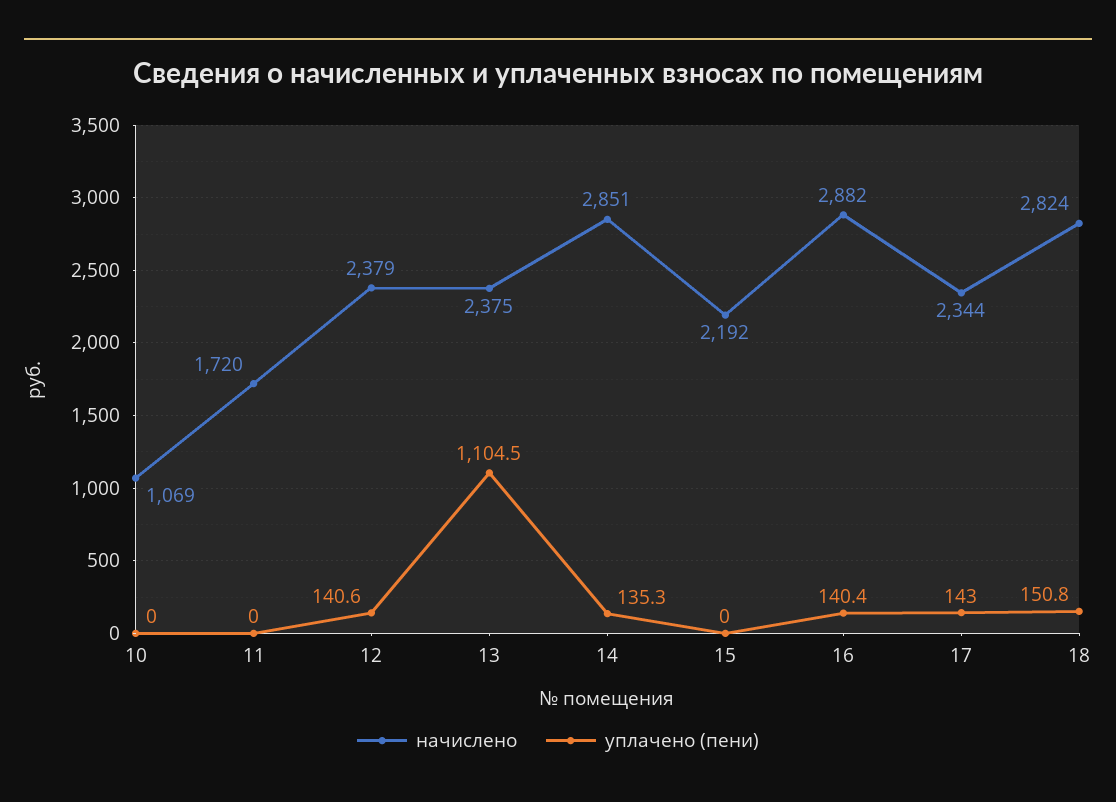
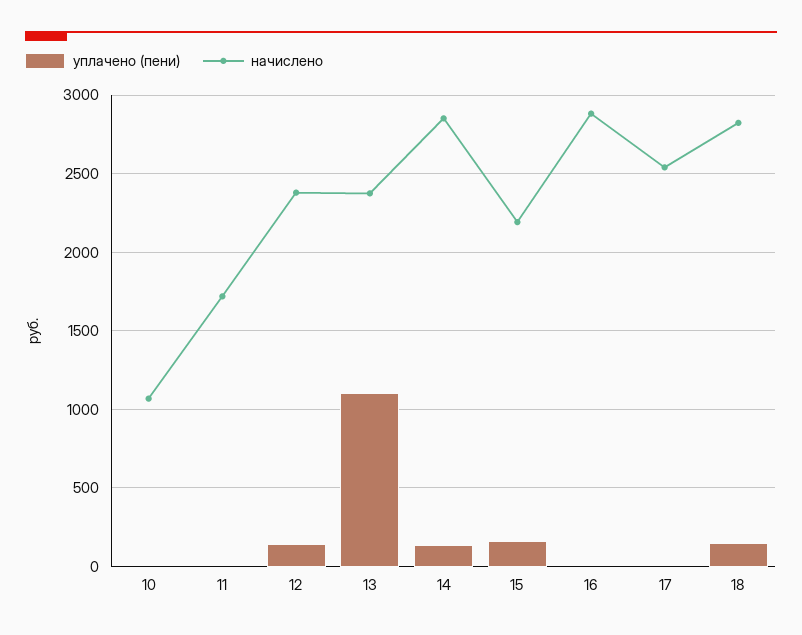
уплачено (пени), 15: 0 -> 150
уплачено (пени), 16: 140.4 -> 0
начислено, 17: 2344 -> 2550
уплачено (пени), 17: 143 -> 0

